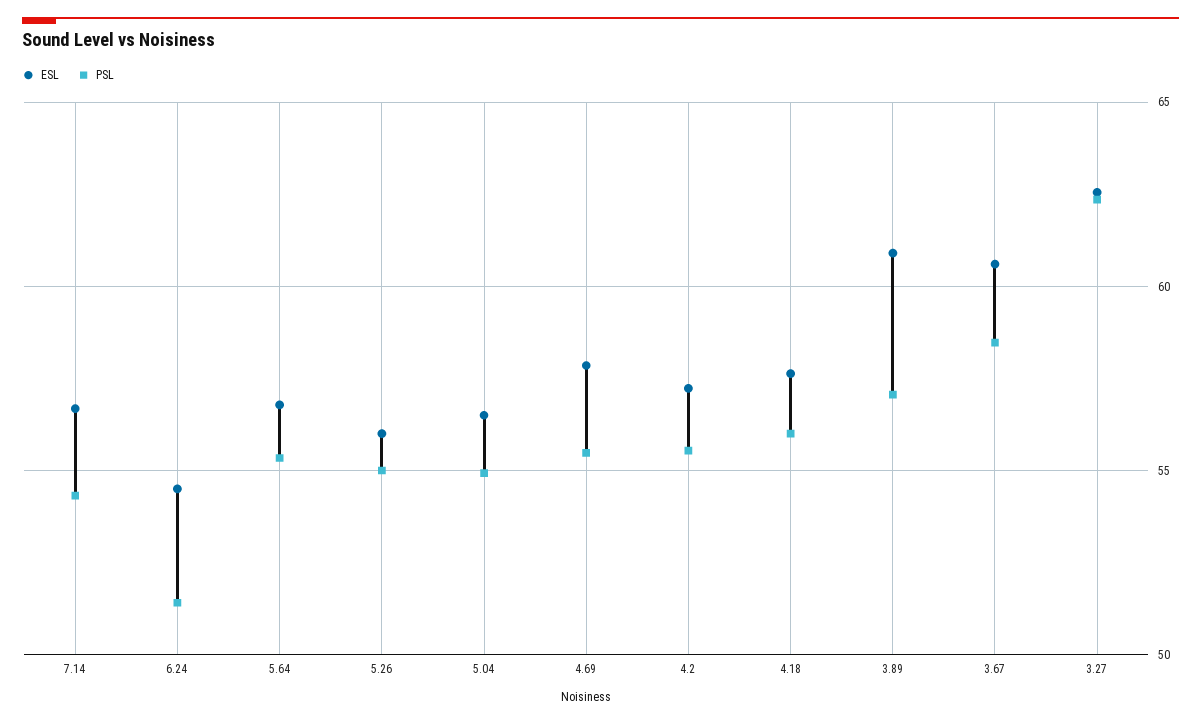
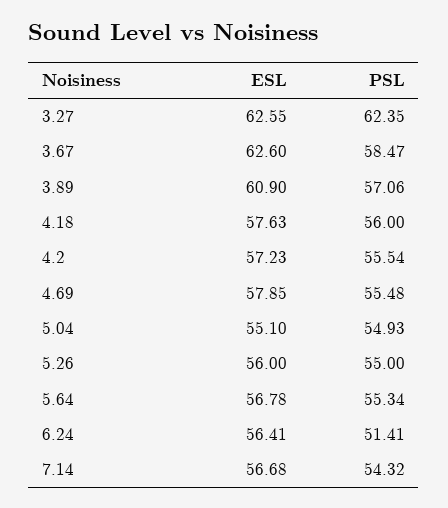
ESL, 6.24: 54.5 -> 56.41
ESL, 5.04: 56.5 -> 55.1
ESL, 3.67: 60.5 -> 62.6

